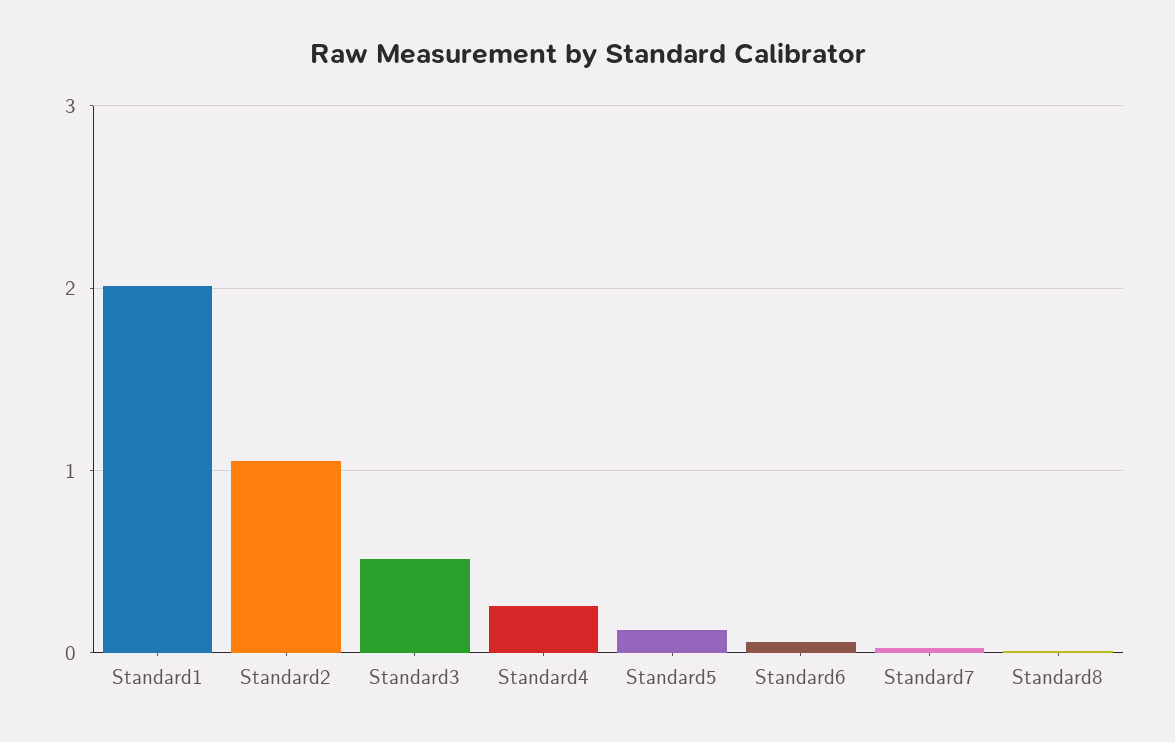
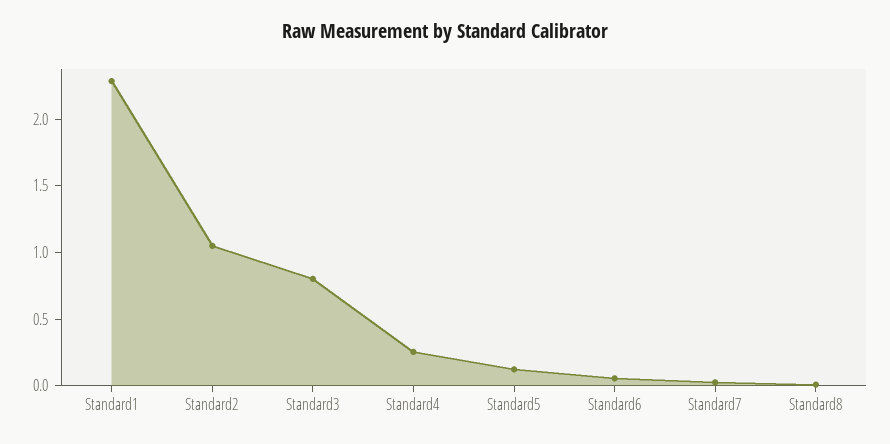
Standard1: 2 -> 2.3
Standard3: 0.5 -> 0.8

